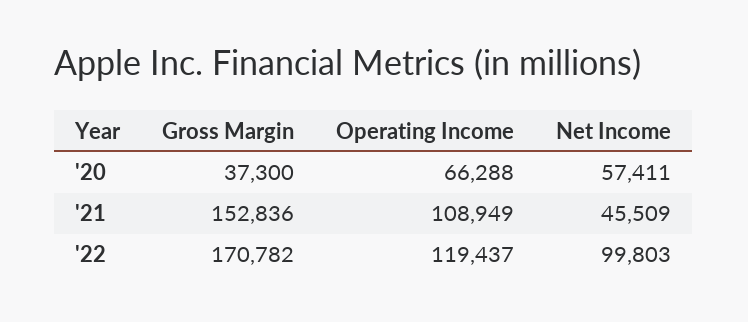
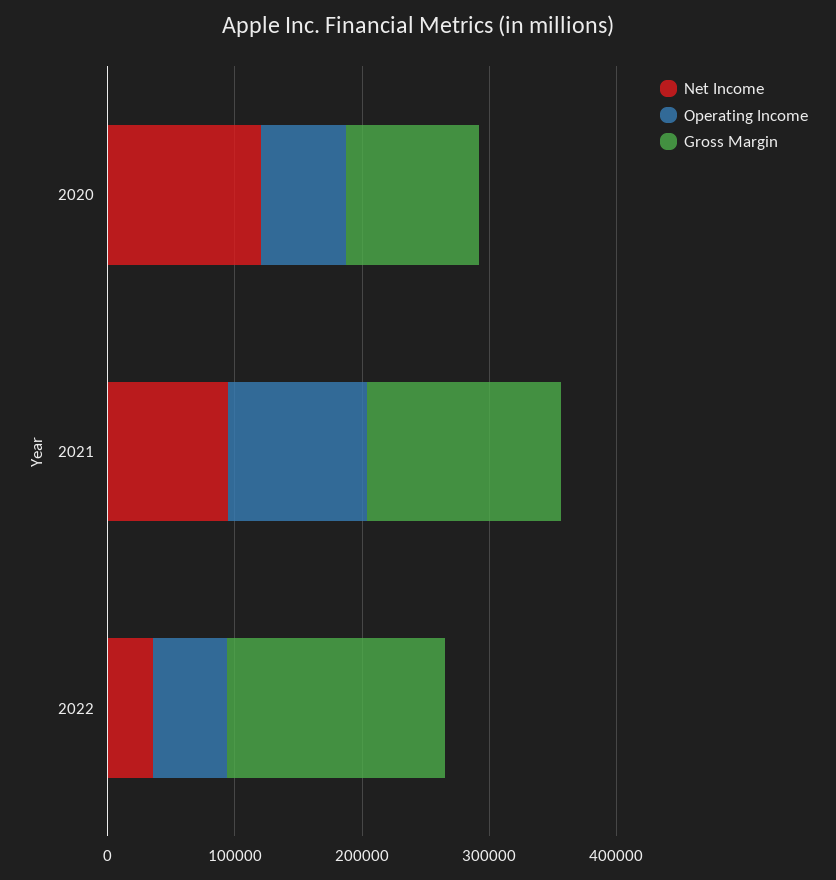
Gross Margin, '20: 37300 -> 100000
Net Income, '20: 57411 -> 120000
Net Income, '21: 45509 -> 100000
Operating Income, '22: 119437 -> 60000
Net Income, '22: 99803 -> 40000

